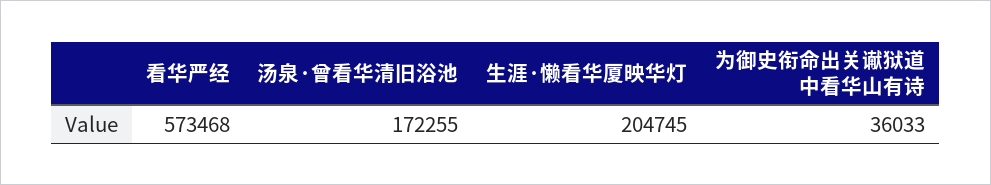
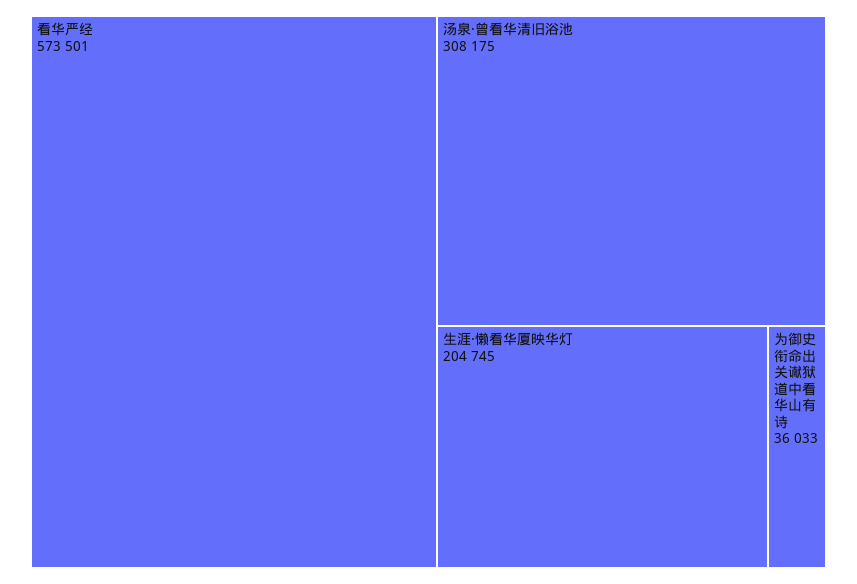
看华严经: 573468 -> 573501
汤泉·曾看华清旧浴池: 172255 -> 308175

